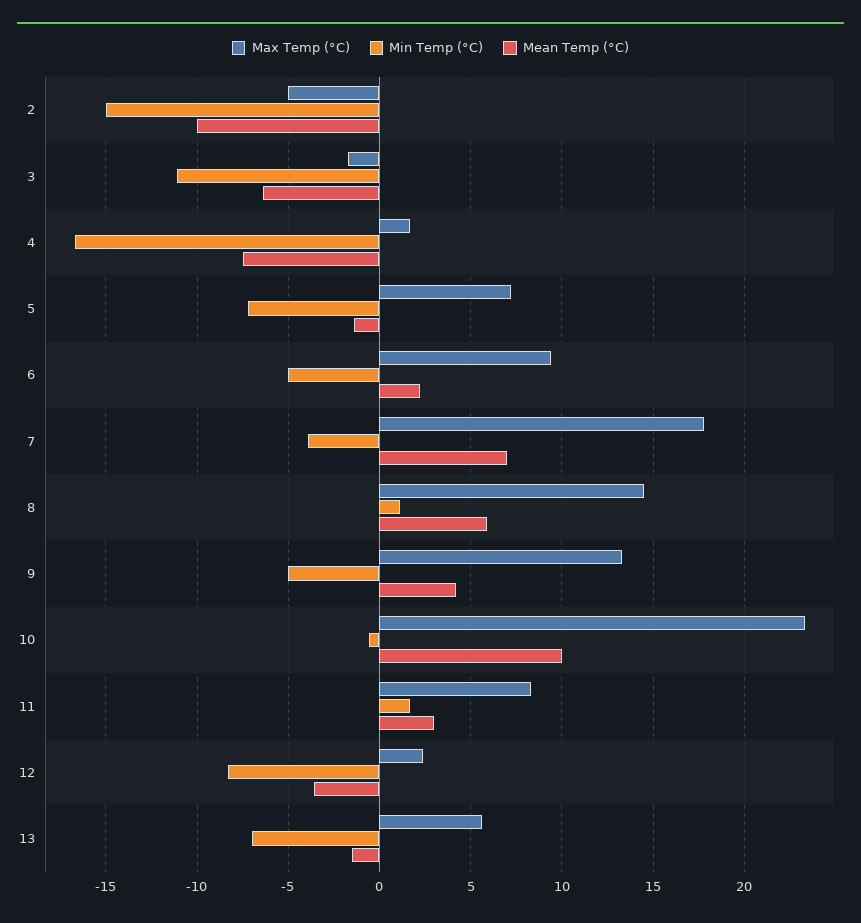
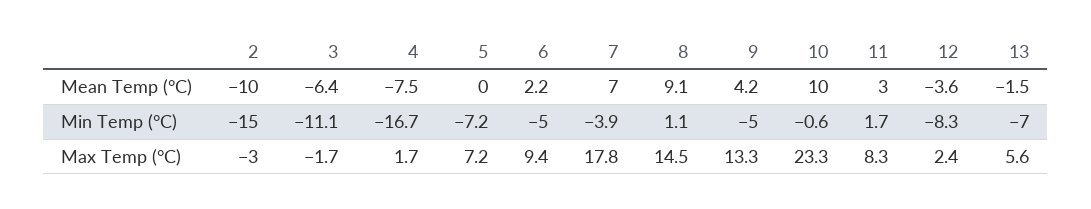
Max Temp (°C), 2: -5 -> -3
Mean Temp (°C), 5: -1.5 -> 0
Mean Temp (°C), 8: 6 -> 9.1

